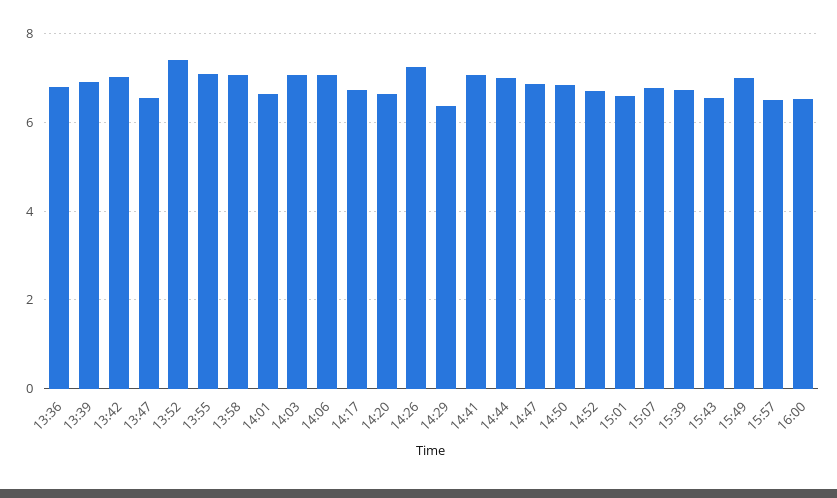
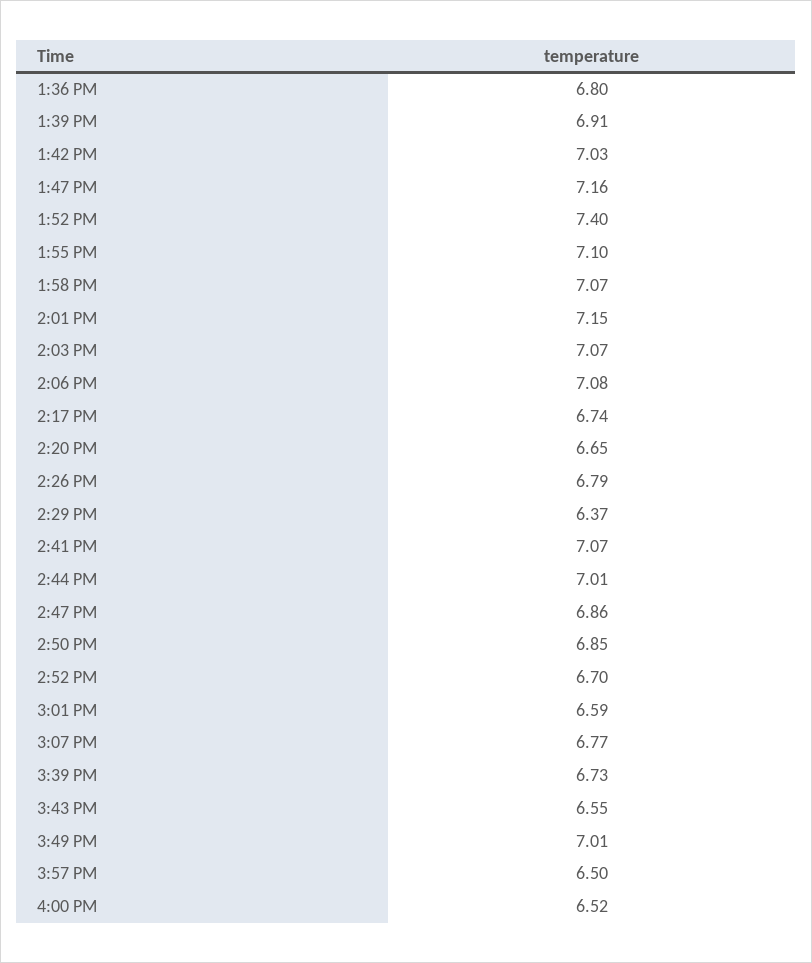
13:47: 6.6 -> 7.16
14:01: 6.6 -> 7.15
14:26: 7.2 -> 6.79

